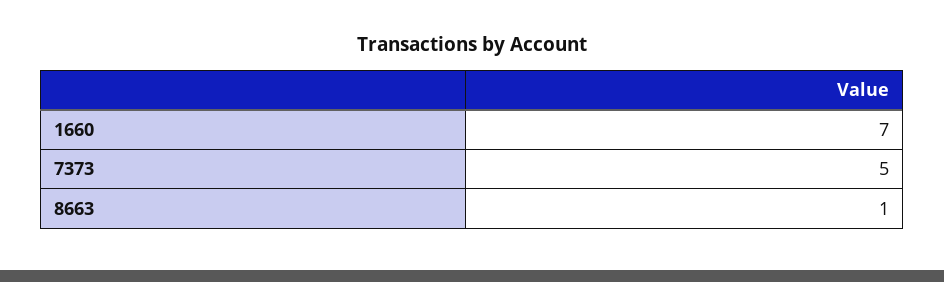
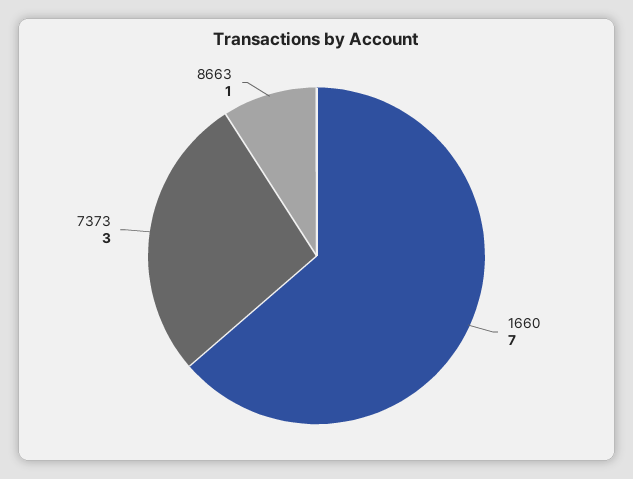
7373: 5 -> 3

